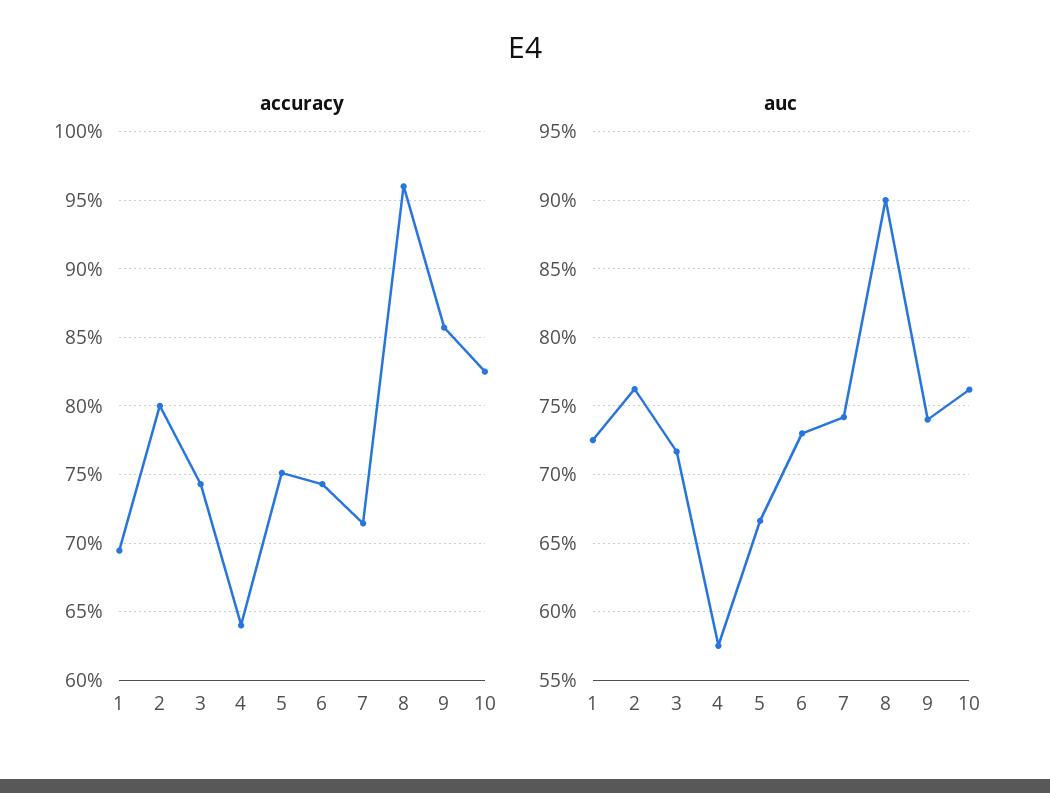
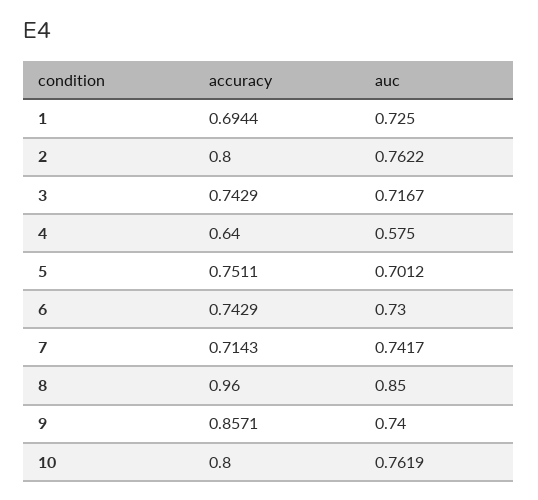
accuracy, 10: 0.825 -> 0.8
auc, 5: 0.665 -> 0.7012
auc, 8: 0.9 -> 0.85

